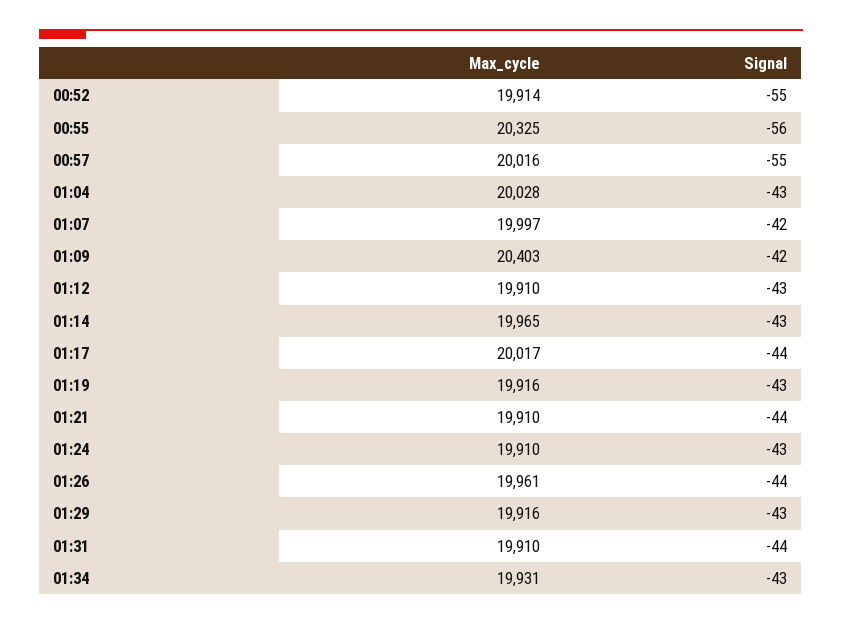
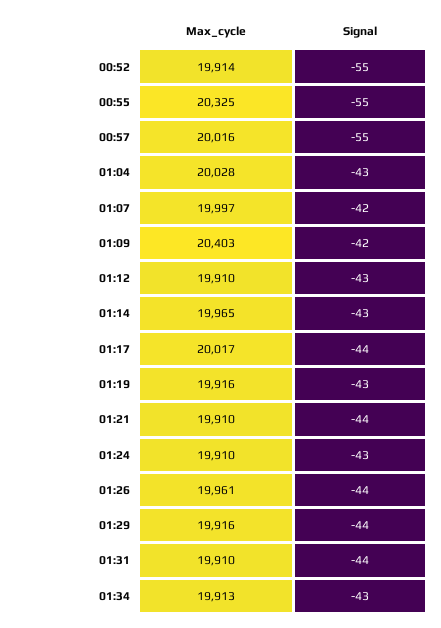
Signal, 00:55: -56 -> -55
Signal, 01:29: -43 -> -44
Max_cycle, 01:34: 19931 -> 19913

